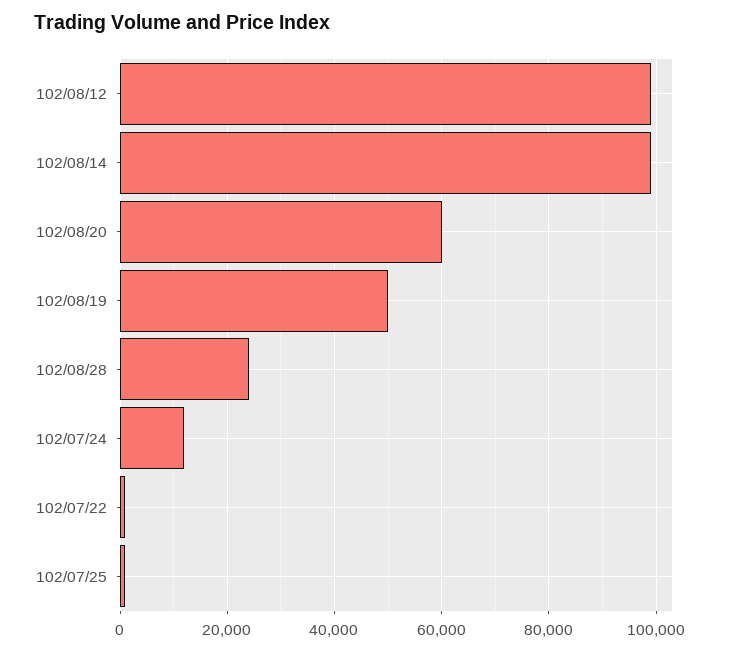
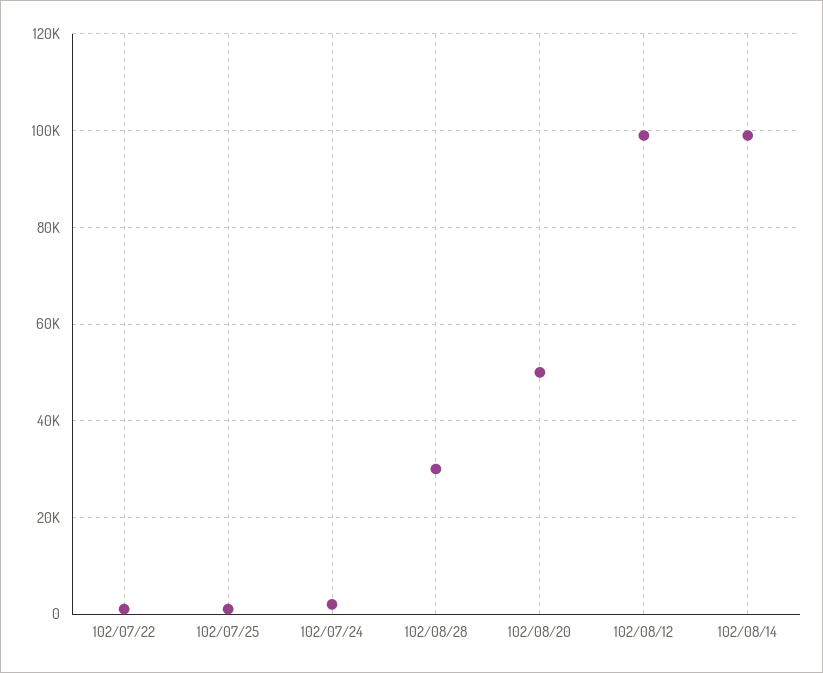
102/08/20: 60000 -> 50000
102/08/19: 50000 -> none
102/08/28: 24000 -> 30000
102/07/24: 12000 -> 2000

